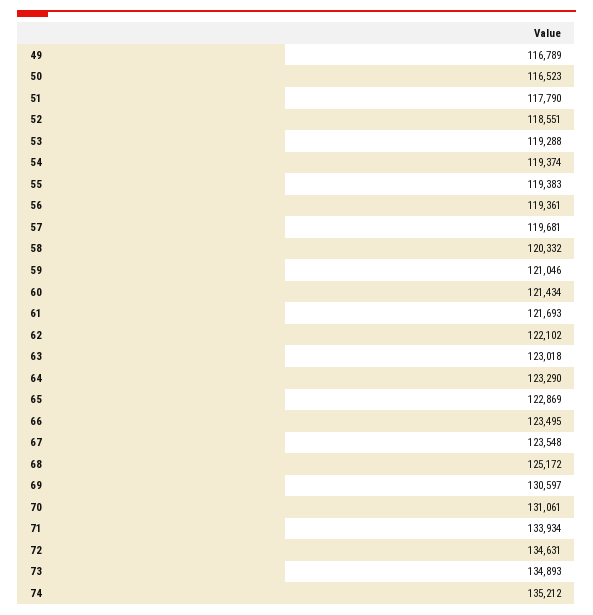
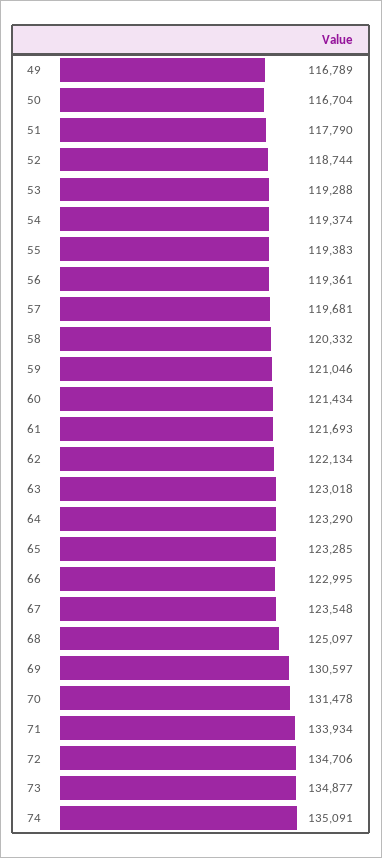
50: 116523 -> 116704
52: 118551 -> 118744
62: 122102 -> 122134
65: 122869 -> 123285
66: 123495 -> 122995
68: 125172 -> 125097
70: 131061 -> 131478
72: 134631 -> 134706
73: 134893 -> 134877
74: 135212 -> 135091

